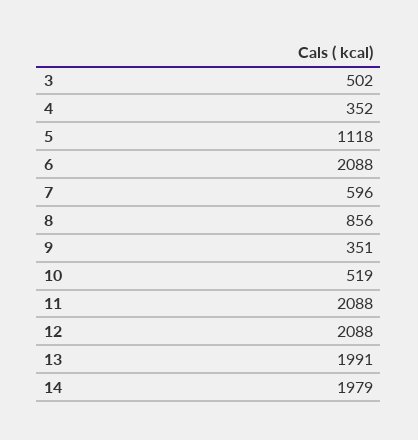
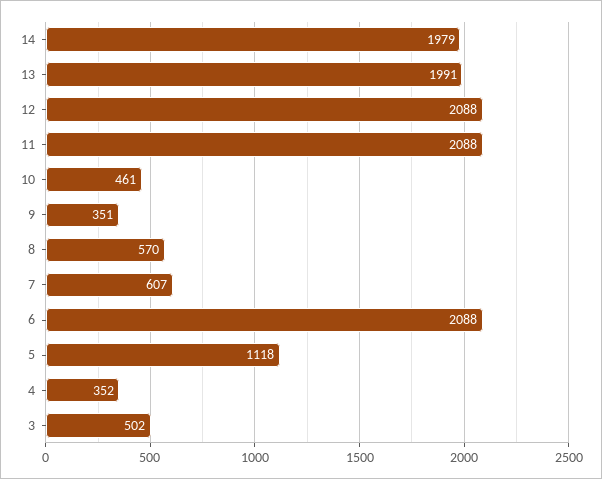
7: 596 -> 607
8: 856 -> 570
10: 519 -> 461

